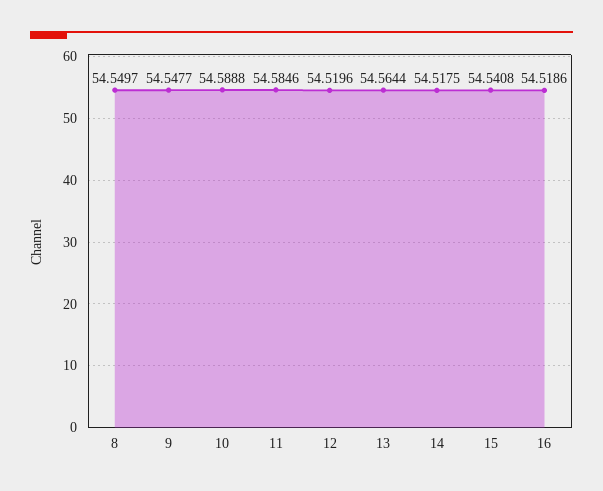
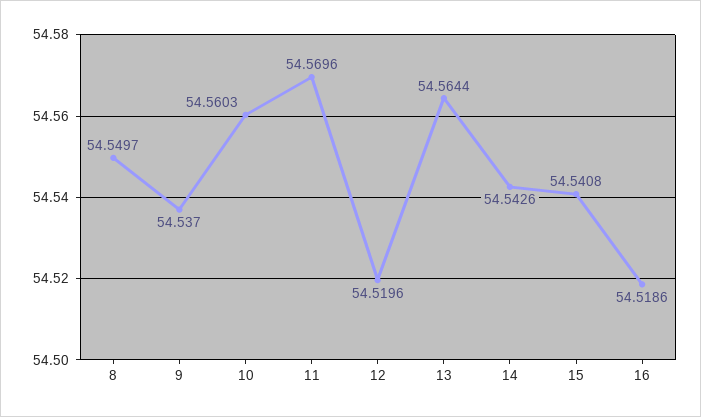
9: 54.5477 -> 54.537
10: 54.5888 -> 54.5603
11: 54.5846 -> 54.5696
14: 54.5175 -> 54.5426

